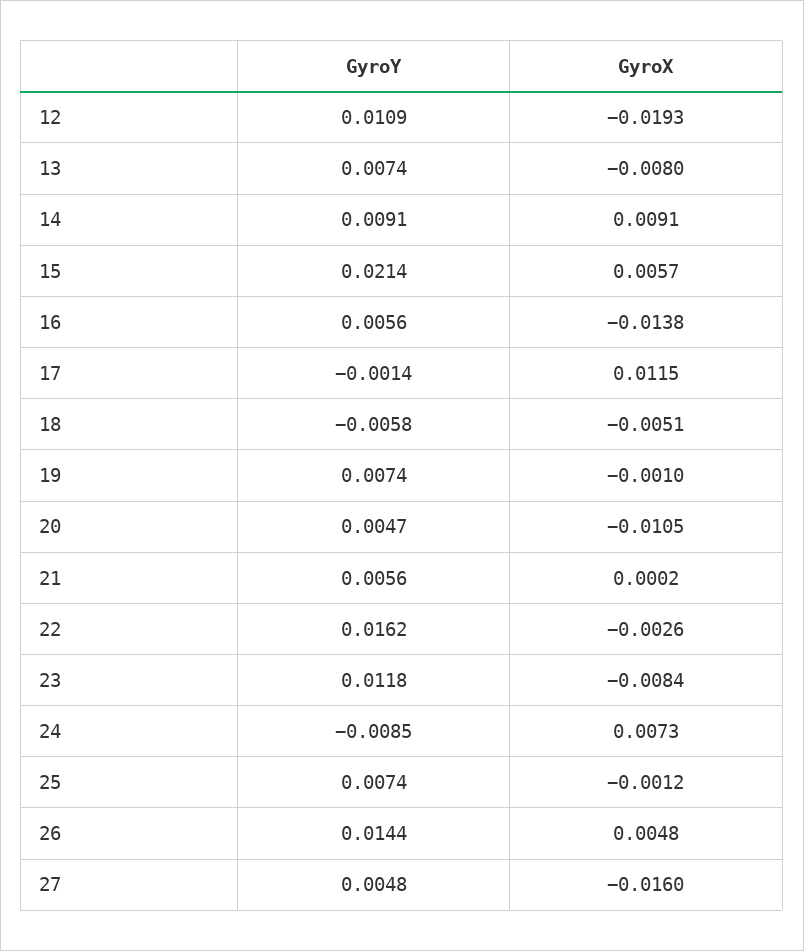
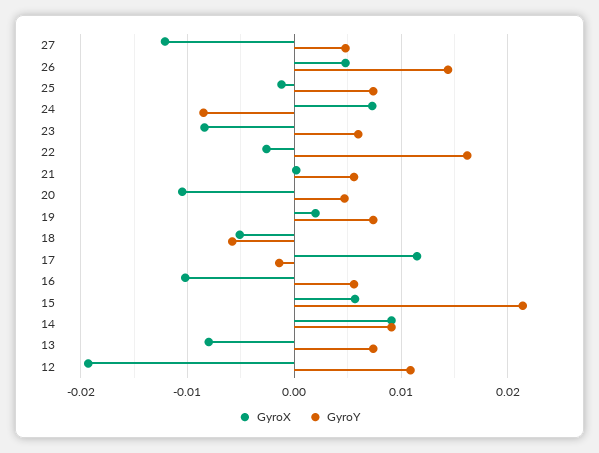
GyroX, 16: -0.0138 -> -0.01
GyroX, 19: -0.001 -> 0.002
GyroY, 23: 0.0118 -> 0.006
GyroX, 27: -0.016 -> -0.012

